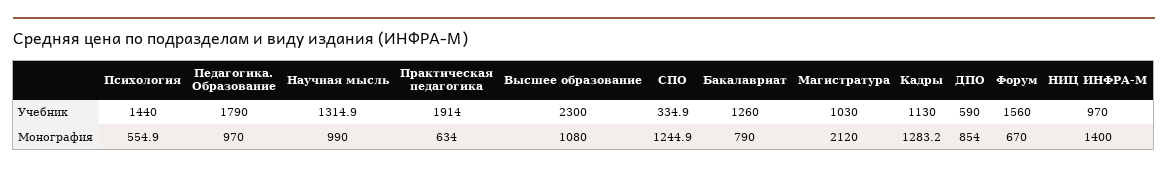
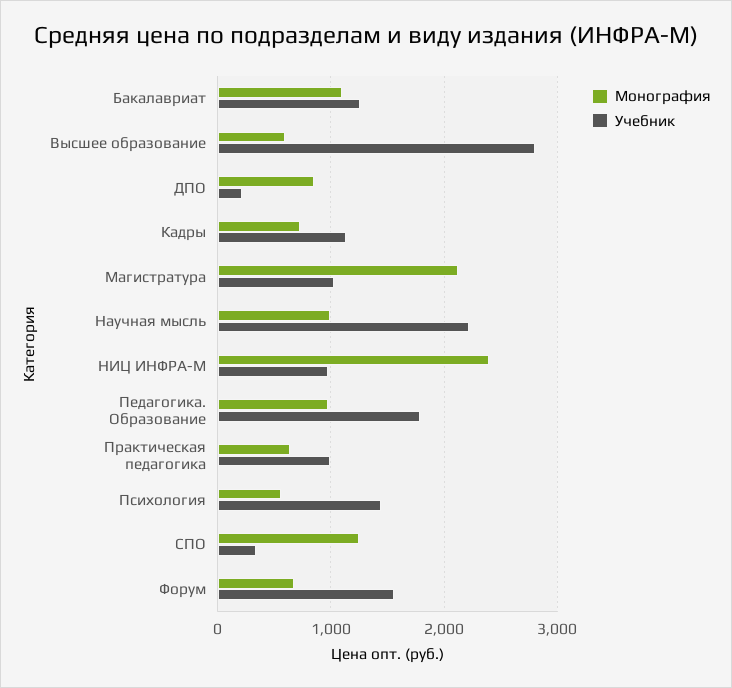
Учебник, Научная мысль: 1314.9 -> 2200
Учебник, Практическая педагогика: 1914 -> 1000
Учебник, Высшее образование: 2300 -> 2800
Учебник, ДПО: 590 -> 200
Монография, Высшее образование: 1080 -> 600
Монография, Бакалавриат: 790 -> 1100
Монография, Кадры: 1283.2 -> 700
Монография, НИЦ ИНФРА-М: 1400 -> 2400

